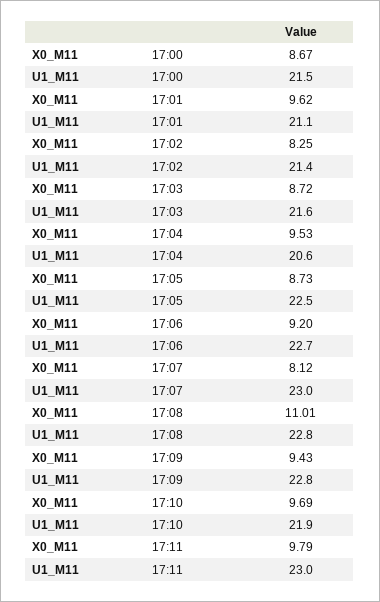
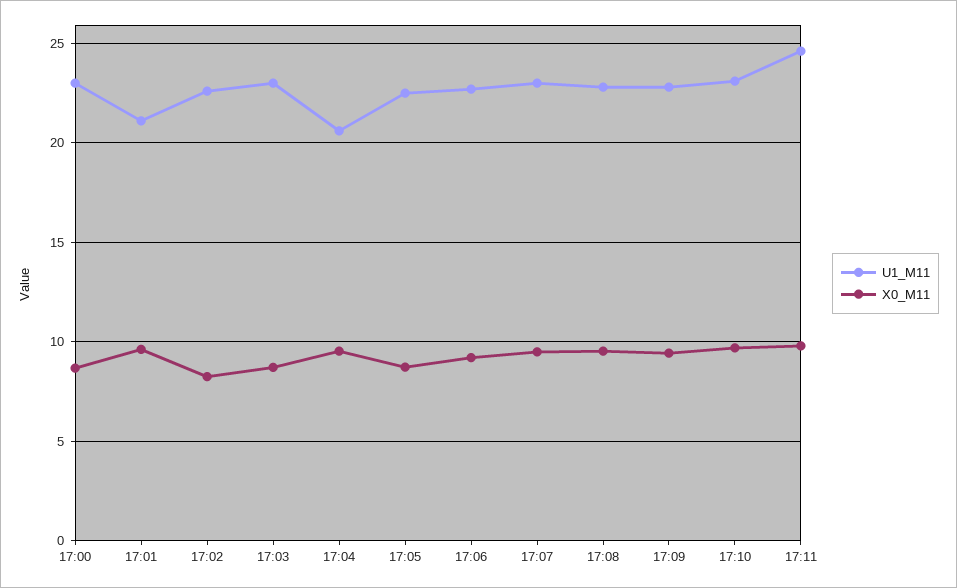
U1_M11, 17:00: 21.5 -> 23
U1_M11, 17:02: 21.4 -> 22.5
U1_M11, 17:03: 21.6 -> 23
X0_M11, 17:07: 8.12 -> 9.5
X0_M11, 17:08: 11.01 -> 9.5
U1_M11, 17:10: 21.9 -> 23
U1_M11, 17:11: 23 -> 24.5

